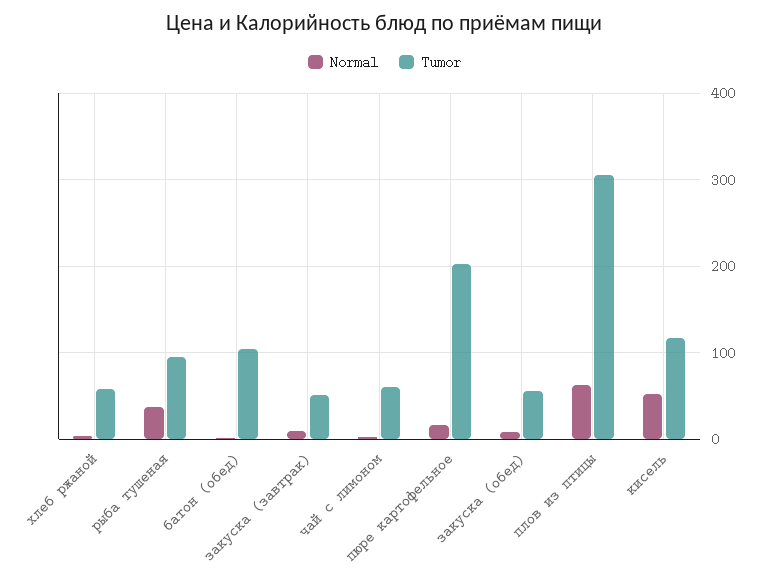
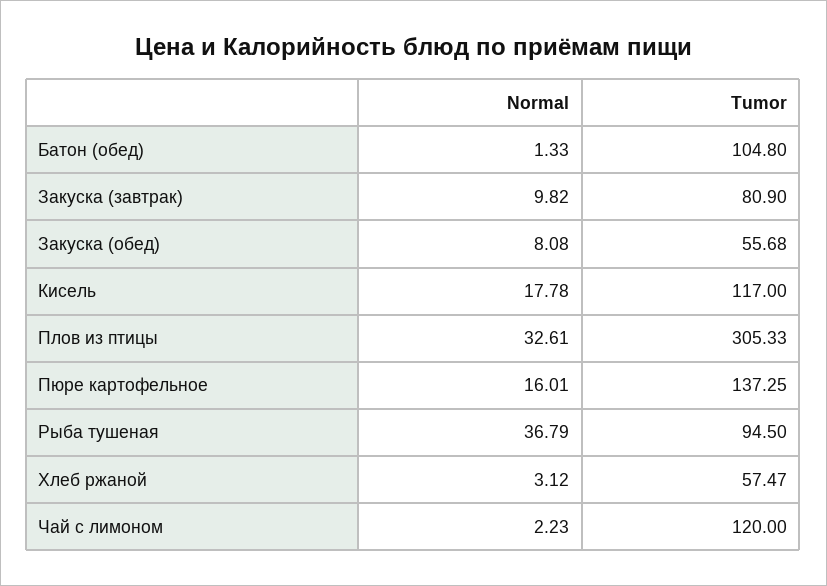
Tumor, закуска (завтрак): 50 -> 80.9
Tumor, чай с лимоном: 60 -> 120
Tumor, пюре картофельное: 200 -> 137.25
Normal, плов из птицы: 60 -> 32.61
Normal, кисель: 50 -> 17.78

